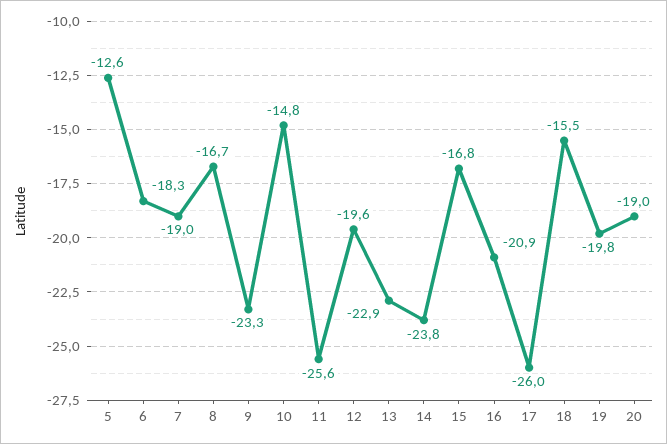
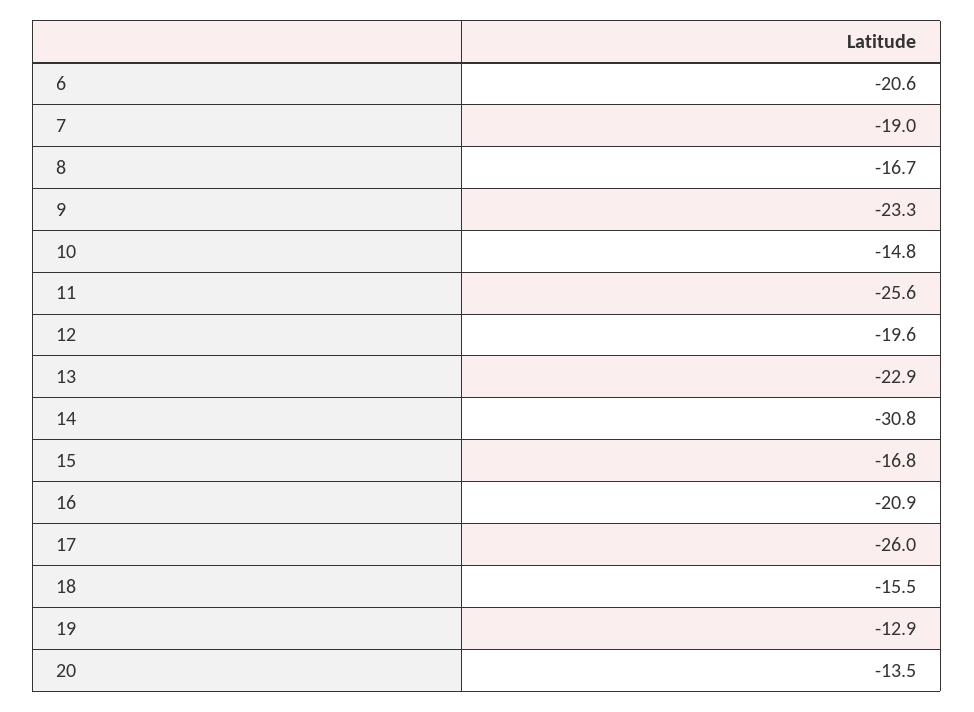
5: -12.6 -> none
6: -18.3 -> -20.6
14: -23.8 -> -30.8
19: -19.8 -> -12.9
20: -19 -> -13.5

